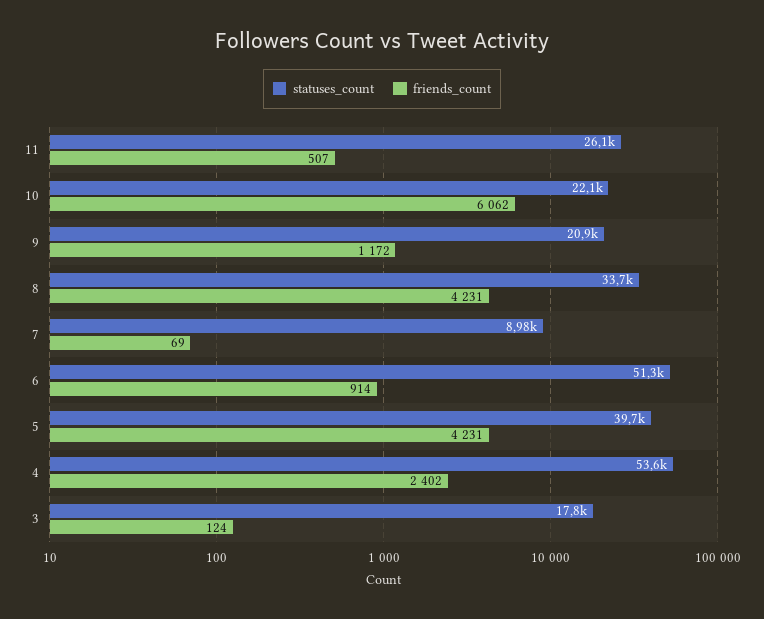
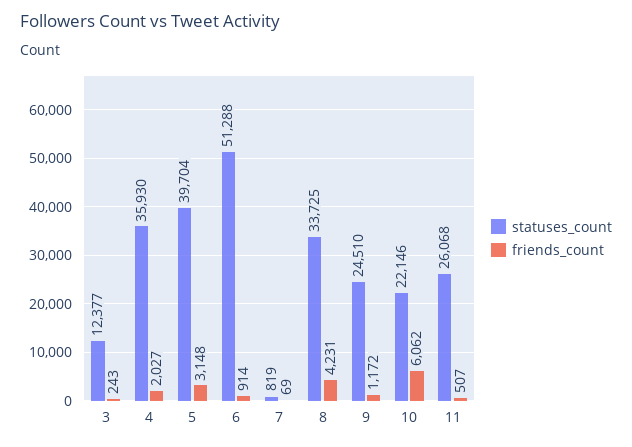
statuses_count, 9: 20900 -> 24510
statuses_count, 7: 8980 -> 819
friends_count, 5: 4231 -> 3148
statuses_count, 4: 53600 -> 35930
friends_count, 4: 2402 -> 2027
statuses_count, 3: 17800 -> 12377
friends_count, 3: 124 -> 243

